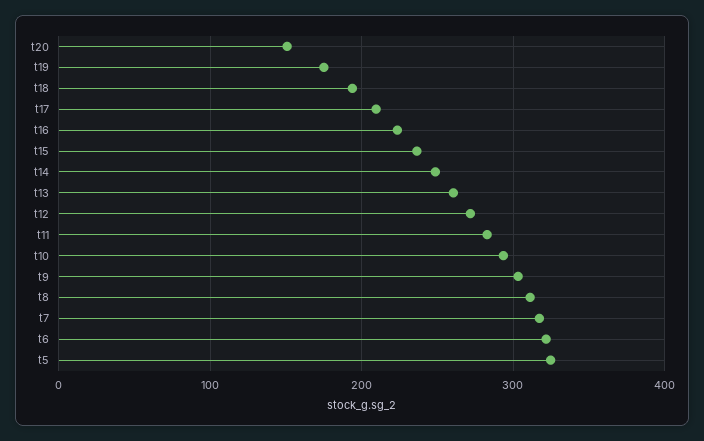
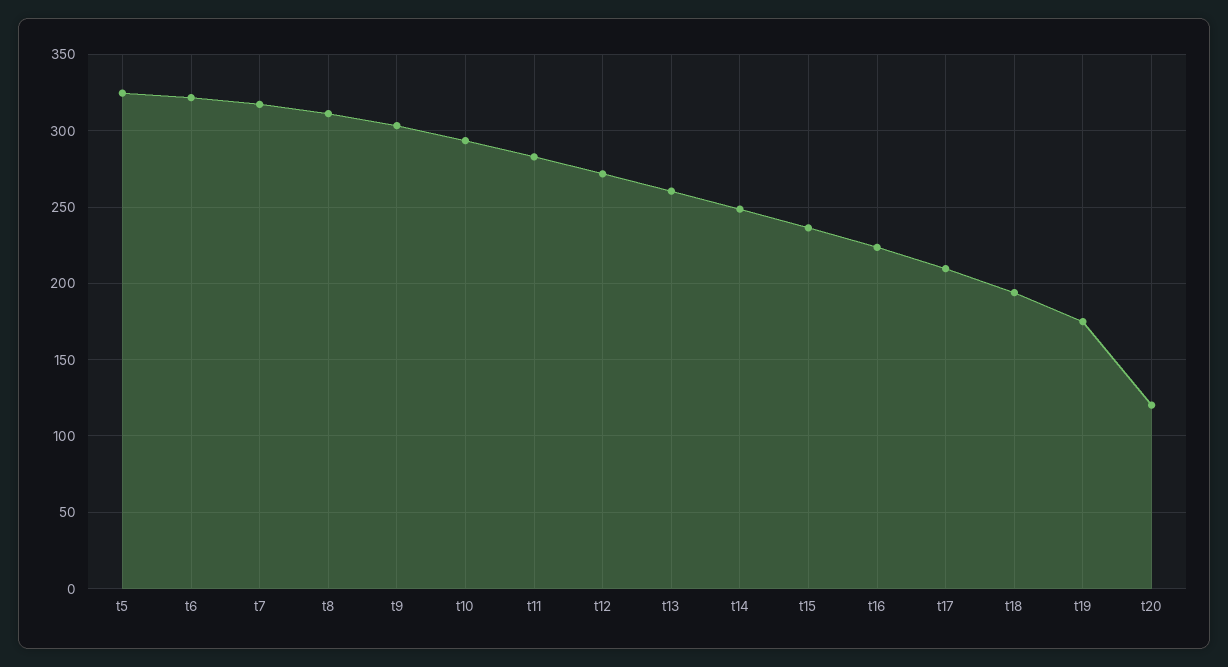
t20: 150 -> 120

